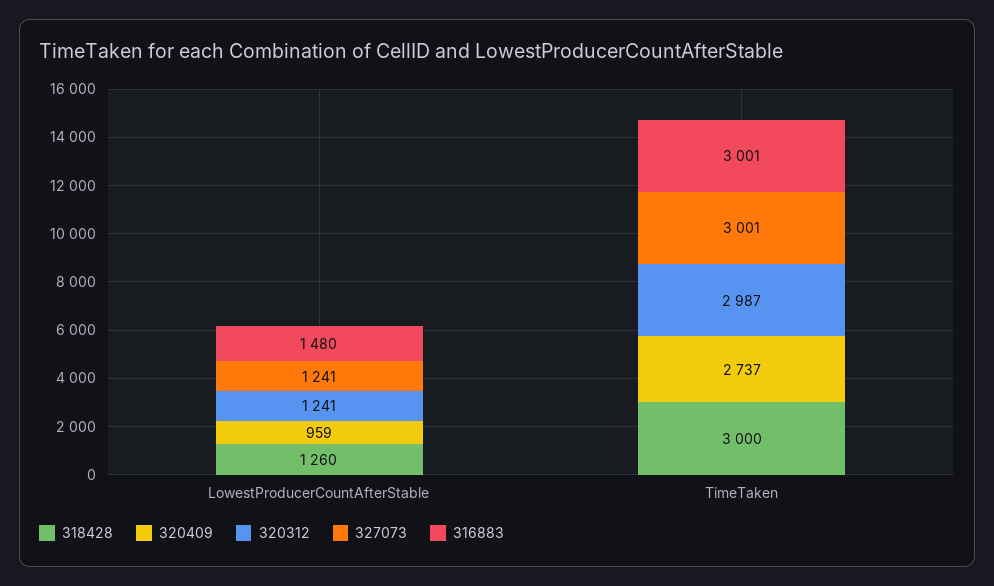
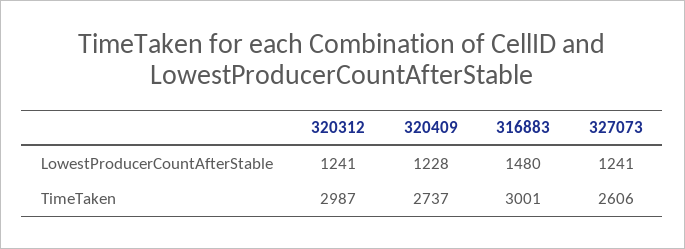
318428, LowestProducerCountAfterStable: 1260 -> none
320409, LowestProducerCountAfterStable: 959 -> 1228
318428, TimeTaken: 3000 -> none
327073, TimeTaken: 3001 -> 2606

